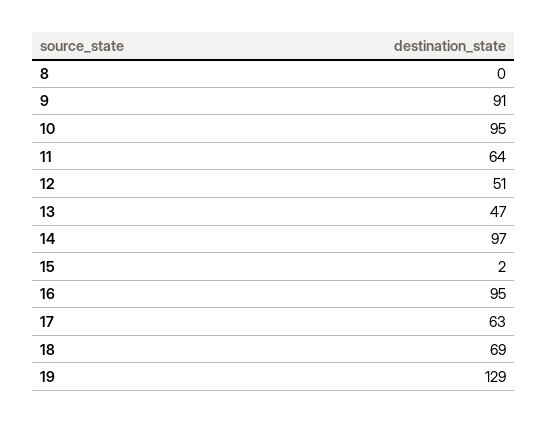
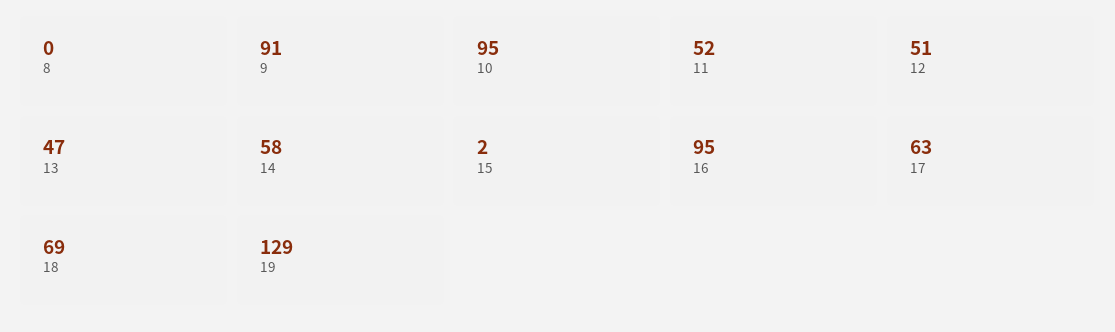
11: 64 -> 52
14: 97 -> 58

